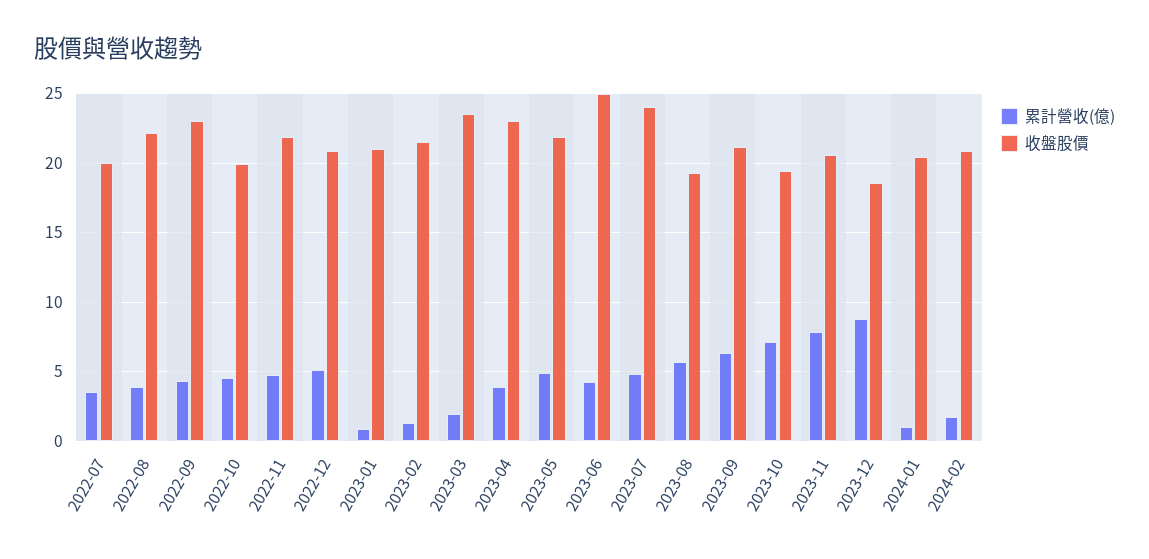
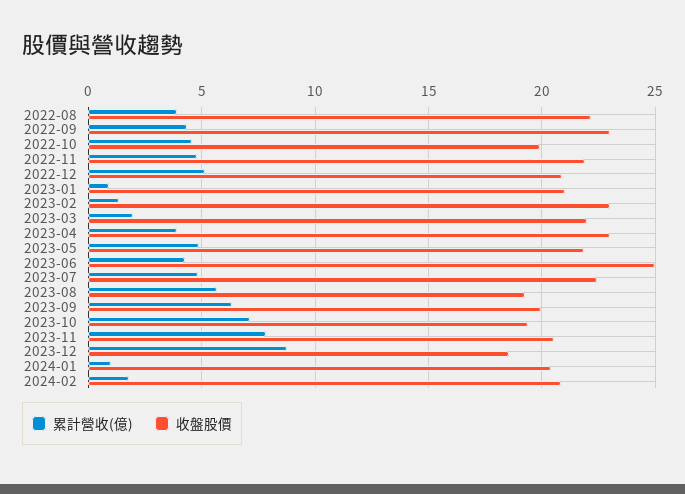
累計營收(億), 2022-07: 3.5 -> none
收盤股價, 2022-07: 20 -> none
收盤股價, 2023-02: 21.5 -> 23
收盤股價, 2023-03: 23.5 -> 22
收盤股價, 2023-07: 24 -> 22.5
收盤股價, 2023-09: 21 -> 20

